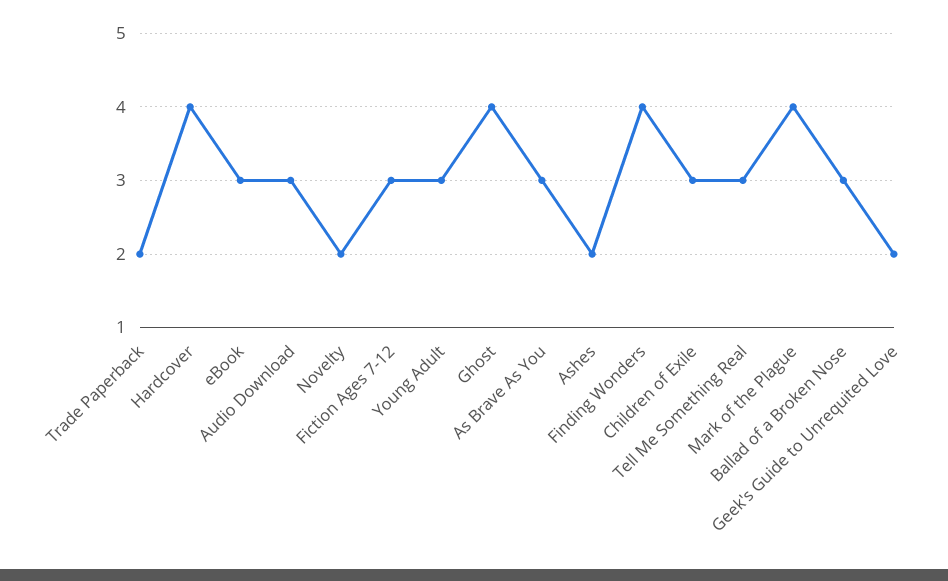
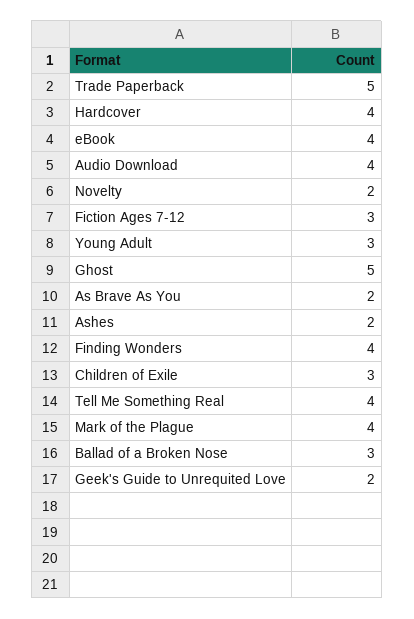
Trade Paperback: 2 -> 5
eBook: 3 -> 4
Audio Download: 3 -> 4
Ghost: 4 -> 5
As Brave As You: 3 -> 2
Tell Me Something Real: 3 -> 4

